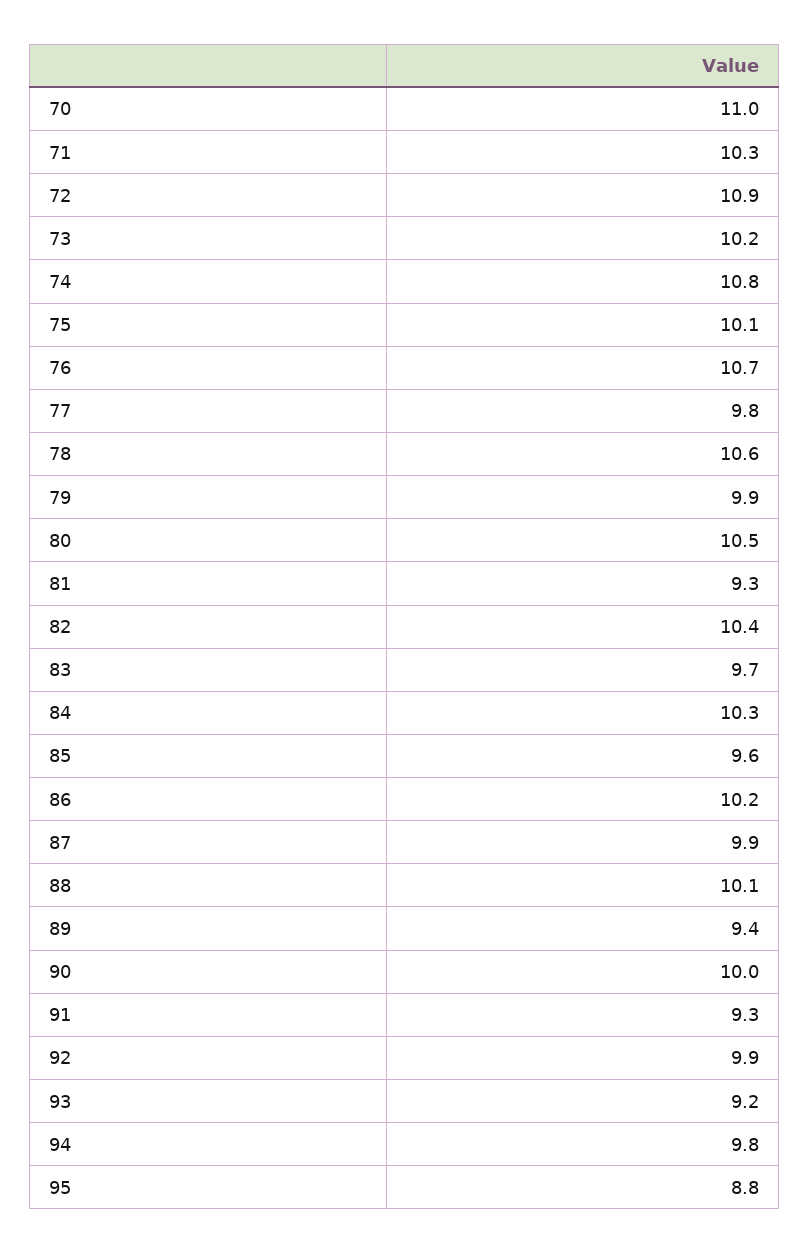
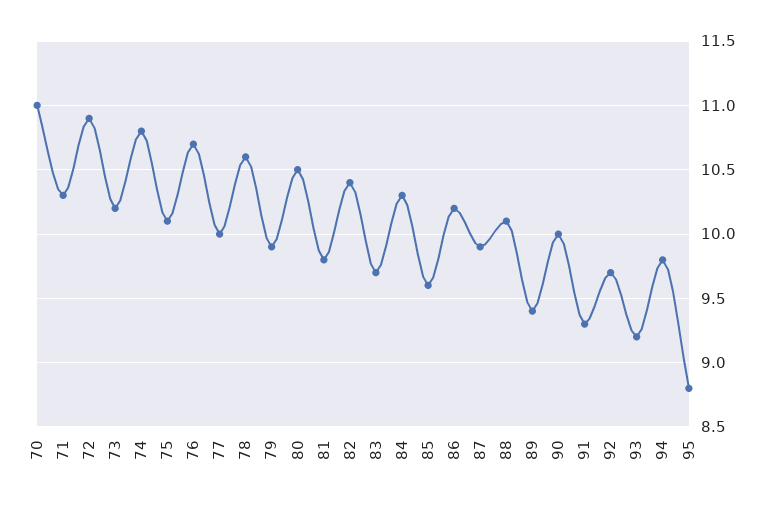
77: 9.8 -> 10
81: 9.3 -> 9.8
92: 9.9 -> 9.7

